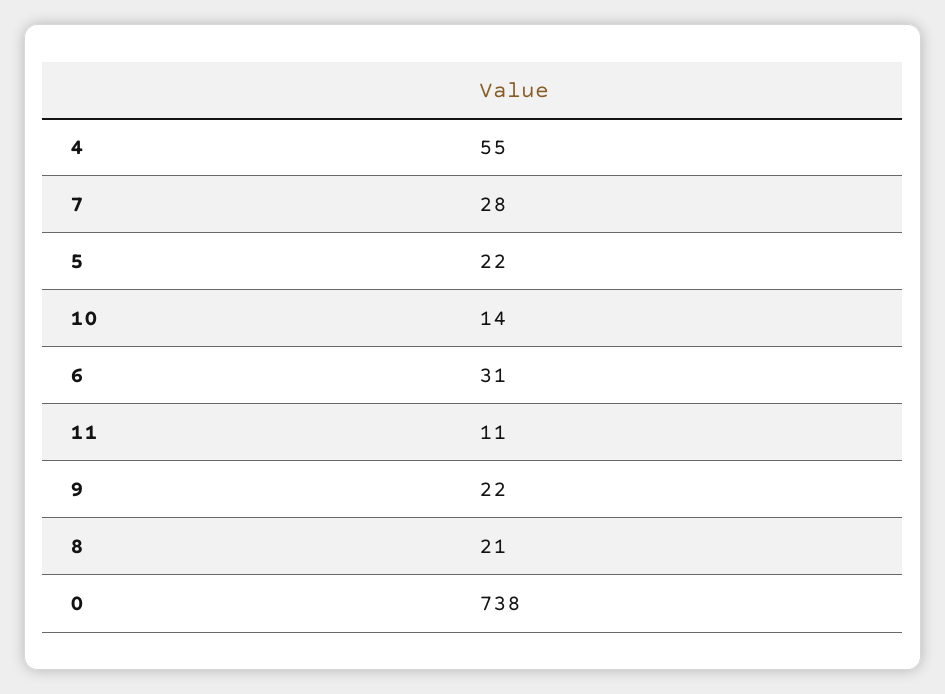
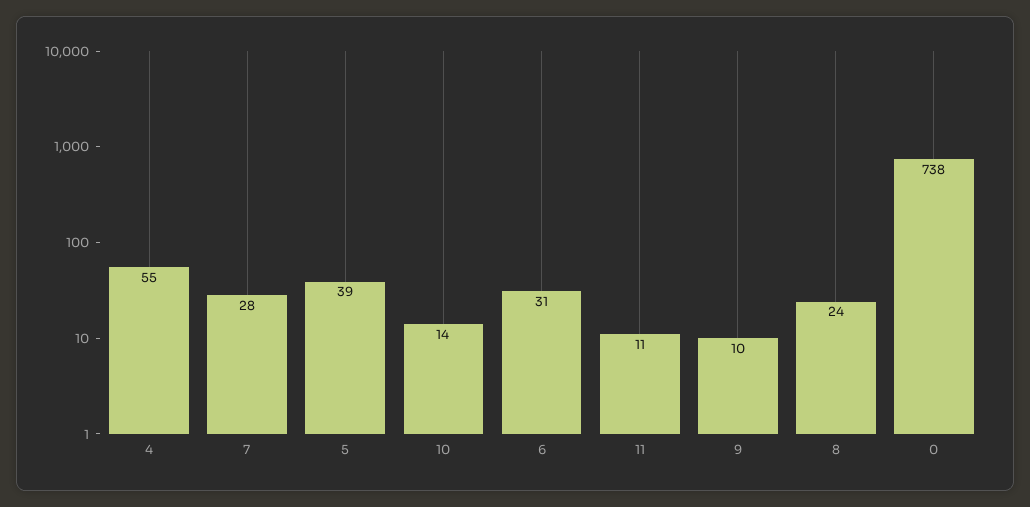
5: 22 -> 39
9: 22 -> 10
8: 21 -> 24

